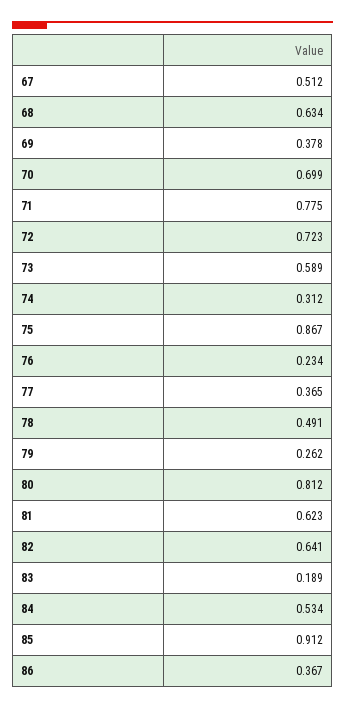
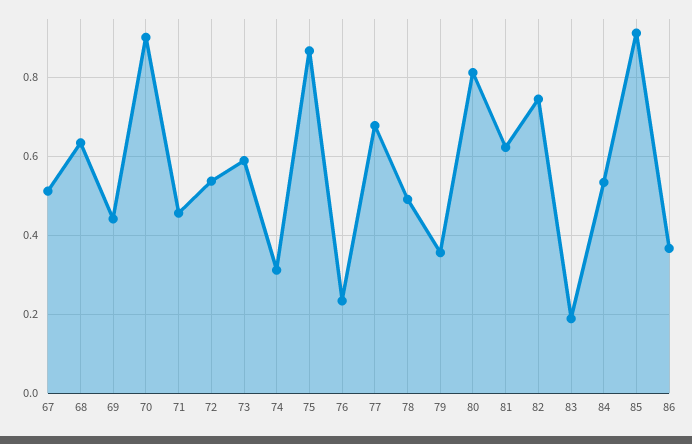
69: 0.378 -> 0.44
70: 0.699 -> 0.9
71: 0.775 -> 0.46
72: 0.723 -> 0.54
77: 0.365 -> 0.68
79: 0.262 -> 0.36
82: 0.641 -> 0.74

